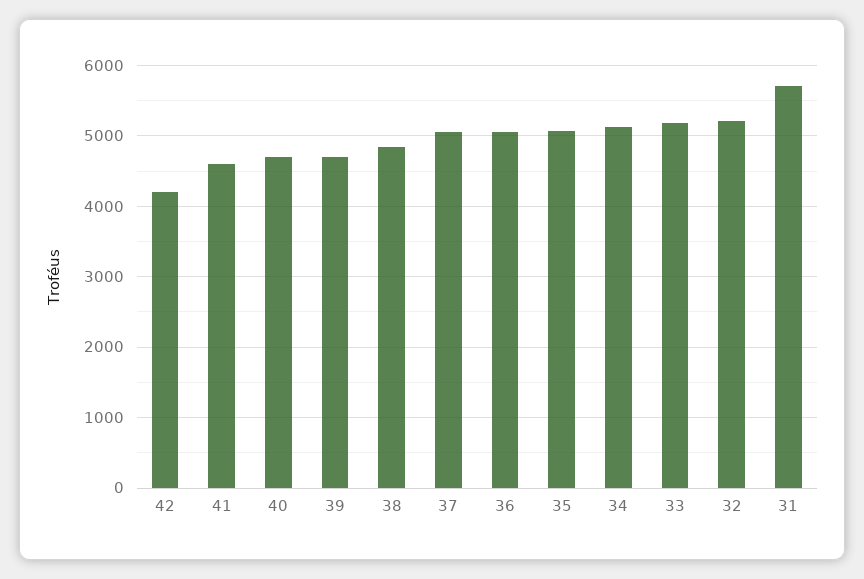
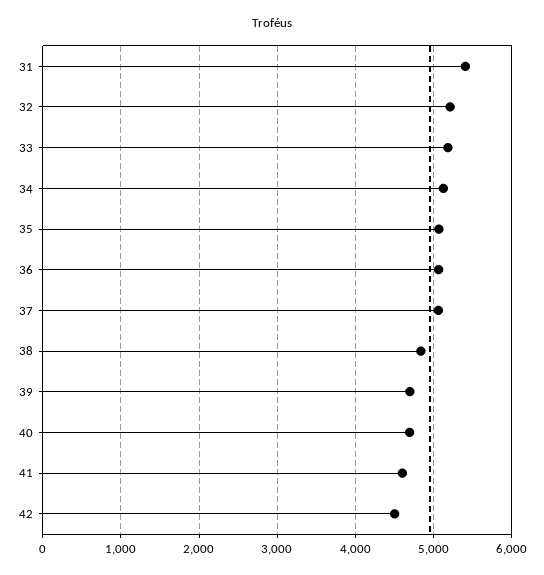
42: 4200 -> 4500
31: 5700 -> 5400

